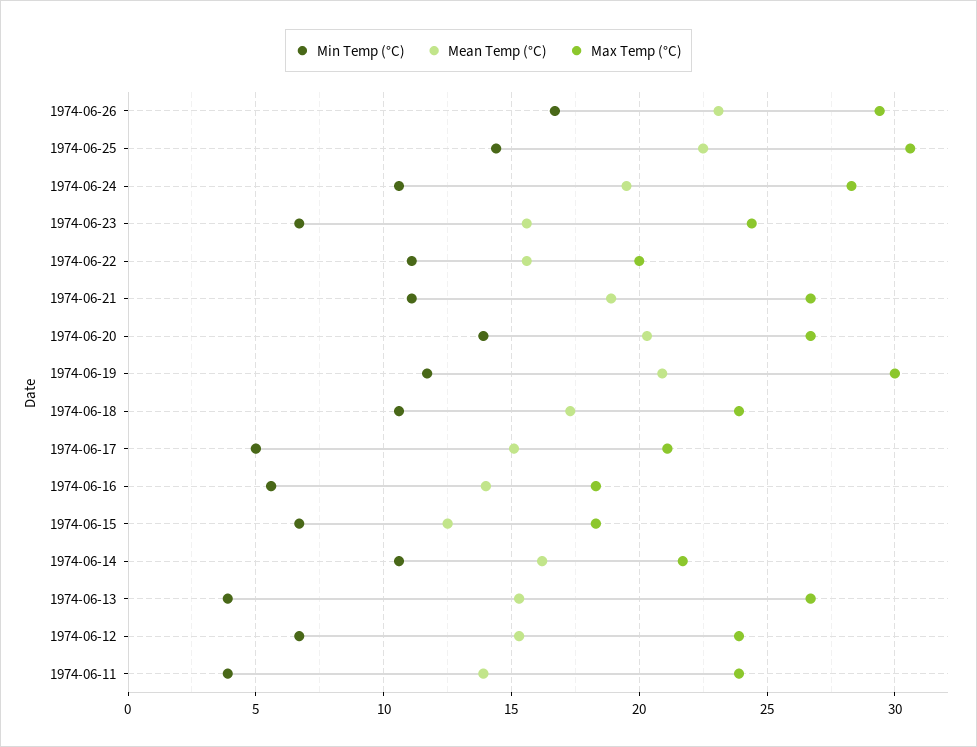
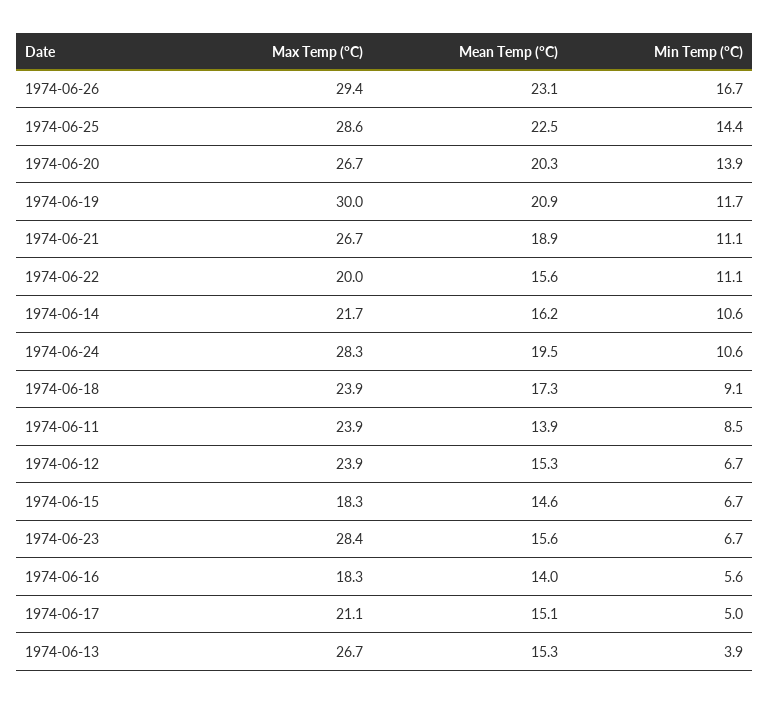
Max Temp (°C), 1974-06-25: 30.5 -> 28.6
Max Temp (°C), 1974-06-23: 24.5 -> 28.4
Min Temp (°C), 1974-06-18: 10.5 -> 9.1
Mean Temp (°C), 1974-06-15: 12.5 -> 14.6
Min Temp (°C), 1974-06-11: 4 -> 8.5

